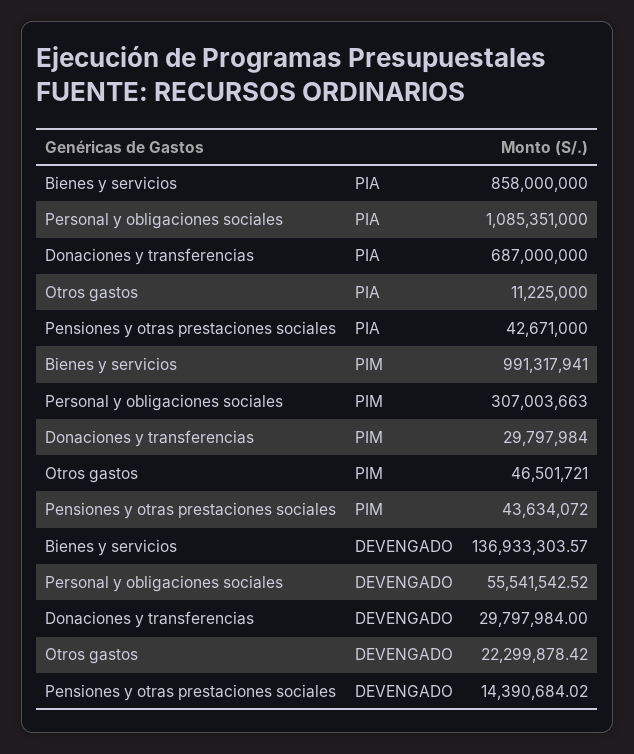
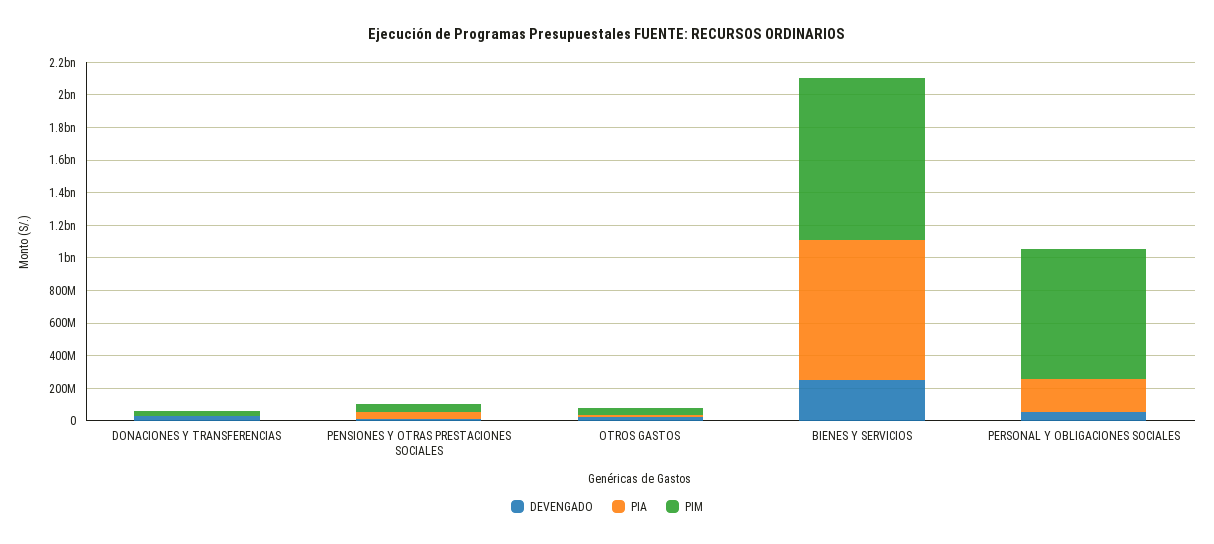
PIA, Personal y obligaciones sociales: 1085351000 -> 200000000
PIA, Donaciones y transferencias: 687000000 -> 0
PIM, Personal y obligaciones sociales: 307003663 -> 800000000
DEVENGADO, Bienes y servicios: 136933303.57 -> 250000000

